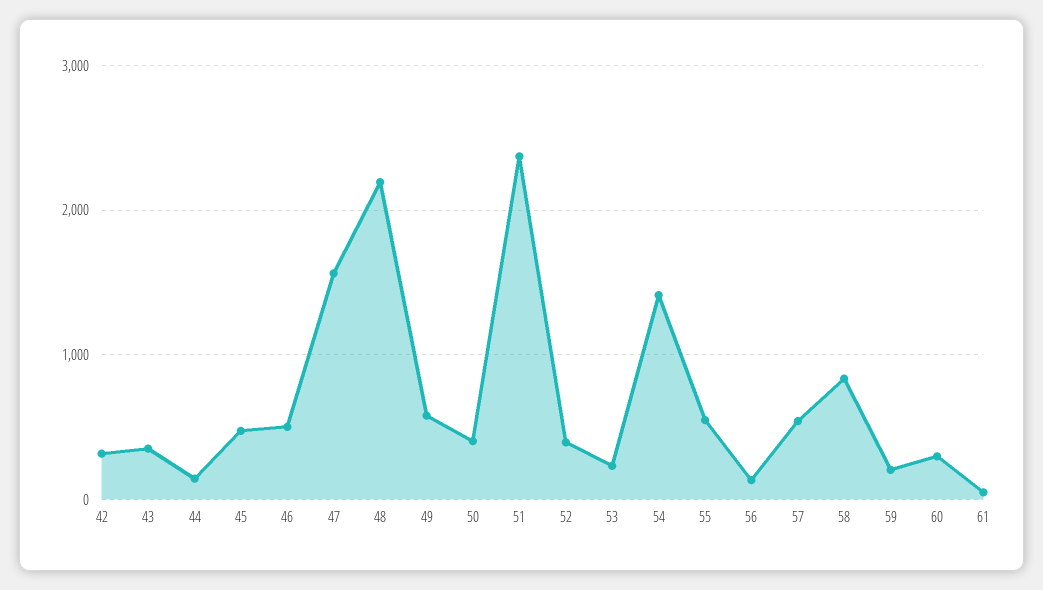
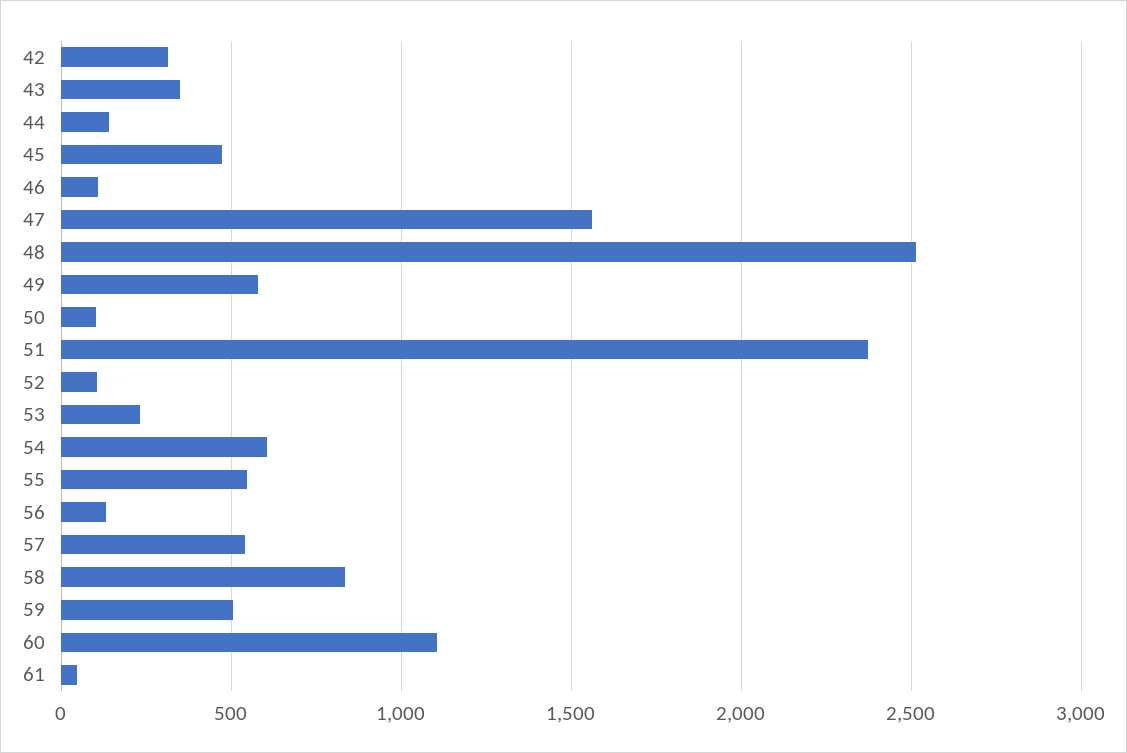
46: 500 -> 100
48: 2200 -> 2500
50: 400 -> 100
52: 400 -> 100
54: 1400 -> 600
59: 200 -> 500
60: 300 -> 1100

